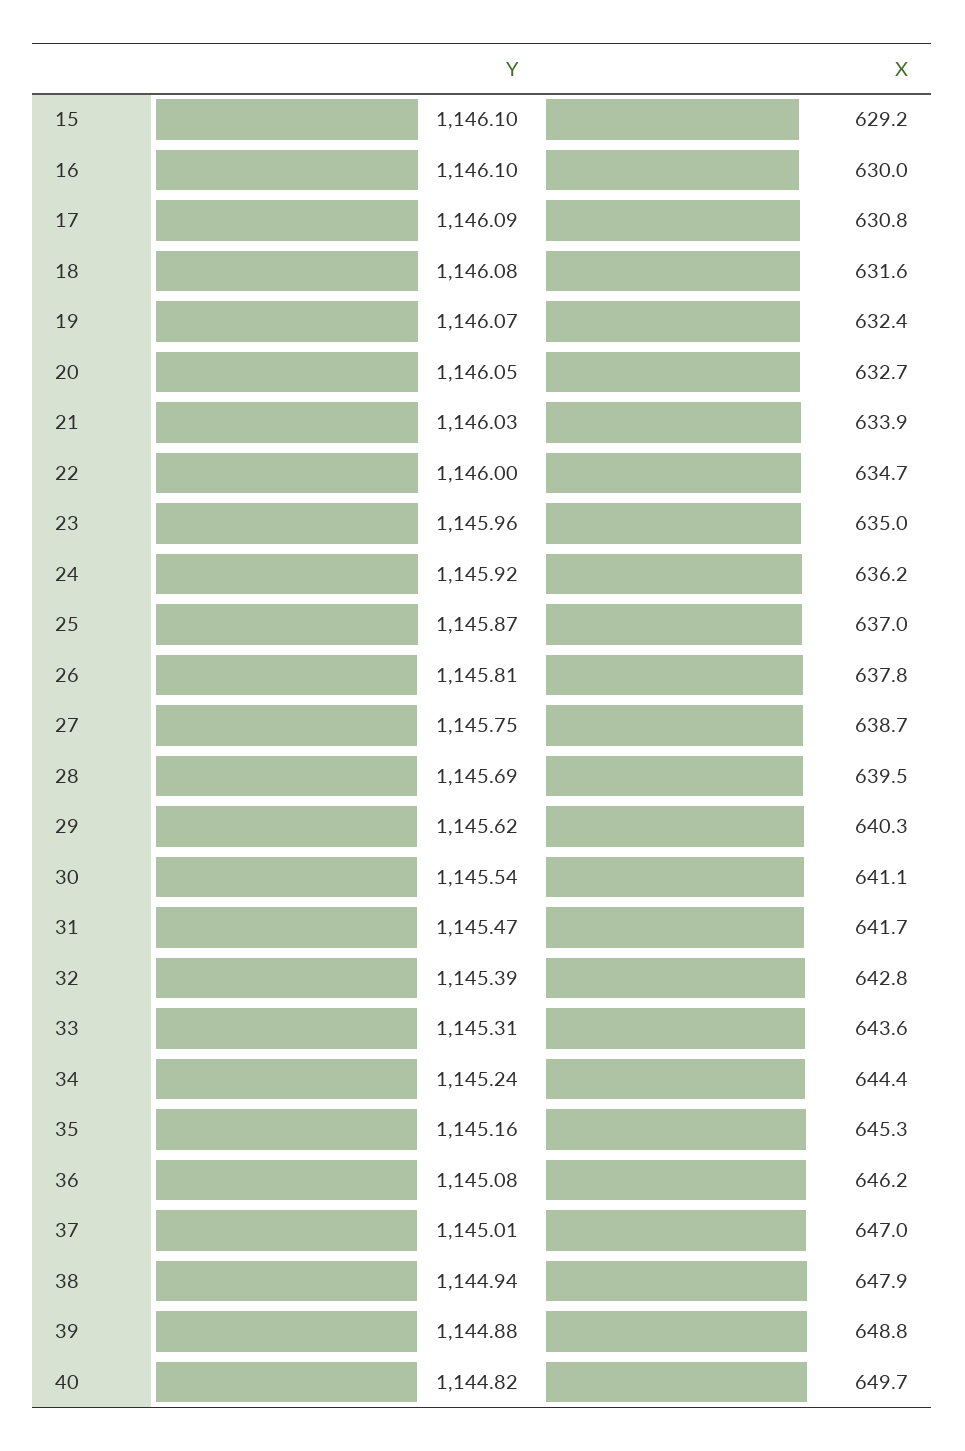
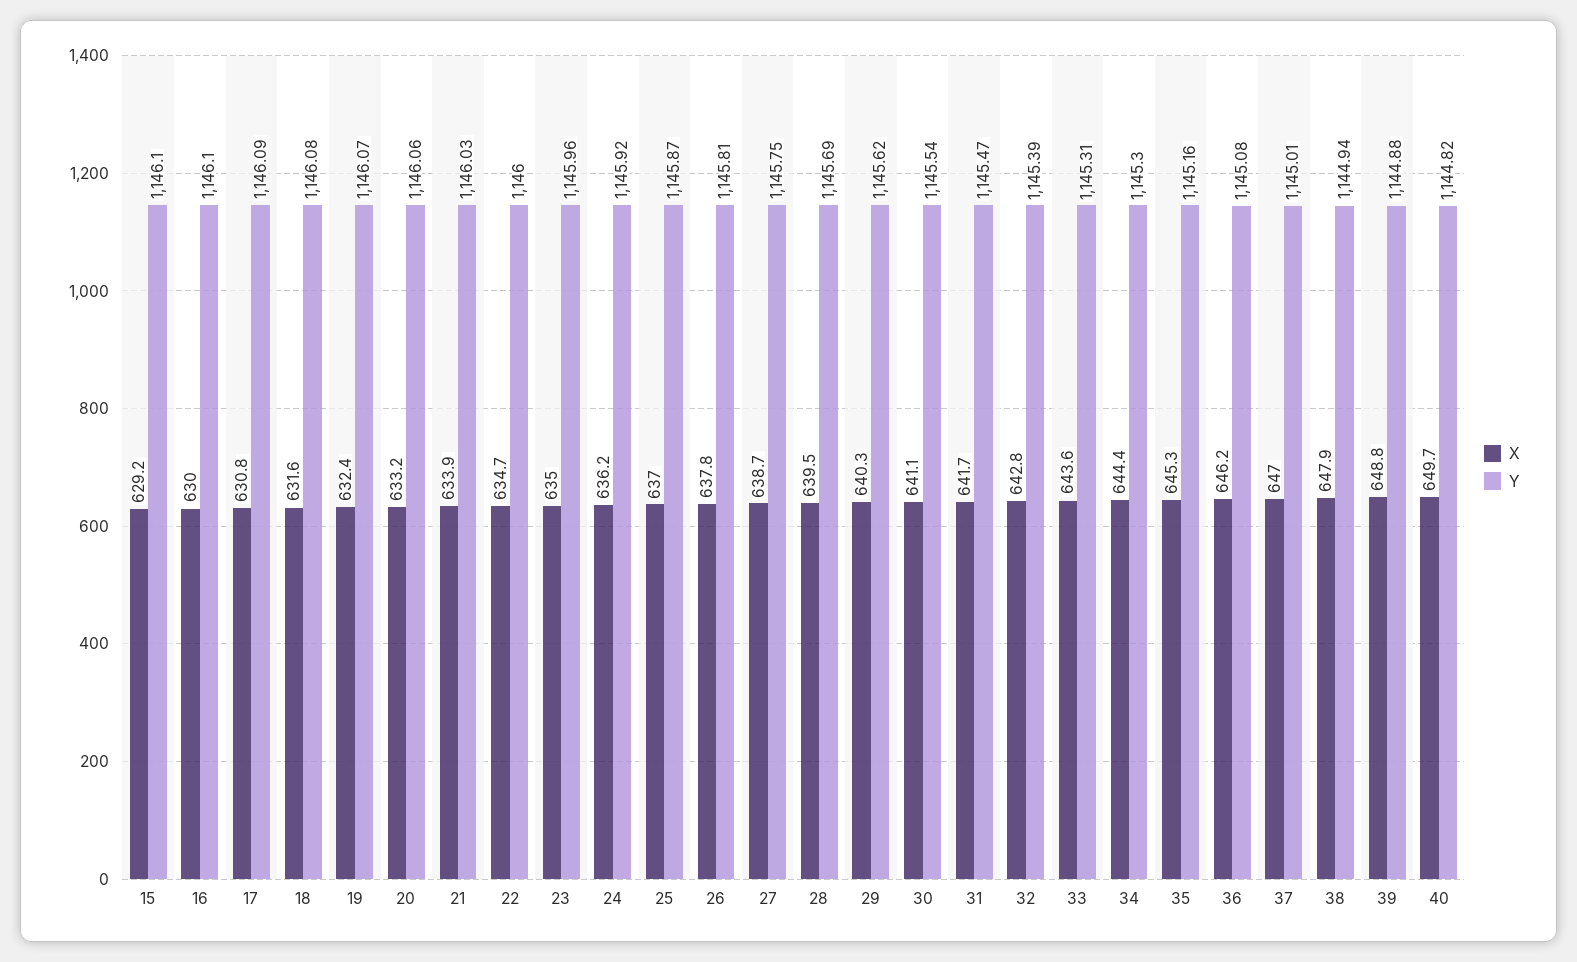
Y, 20: 1146.05 -> 1146.06
X, 20: 632.7 -> 633.2
Y, 34: 1145.24 -> 1145.3

